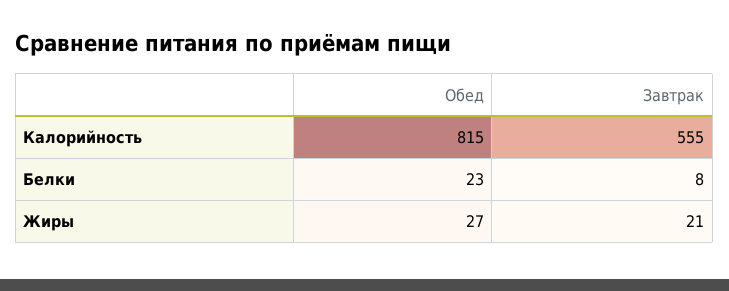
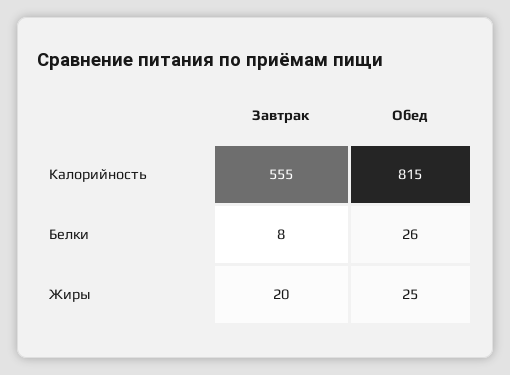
Обед, Белки: 23 -> 26
Обед, Жиры: 27 -> 25
Завтрак, Жиры: 21 -> 20

